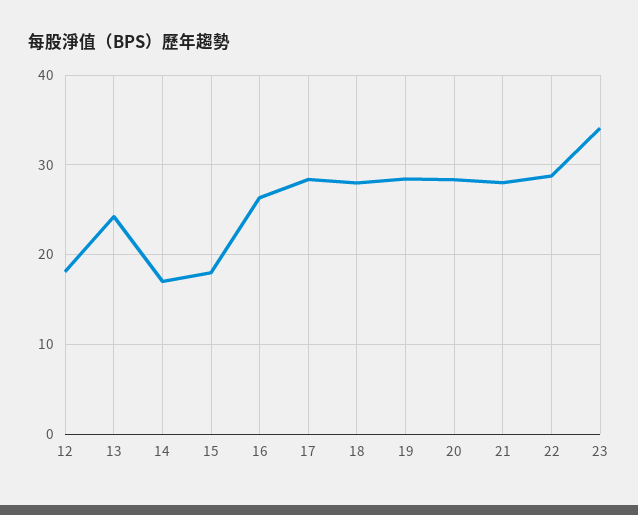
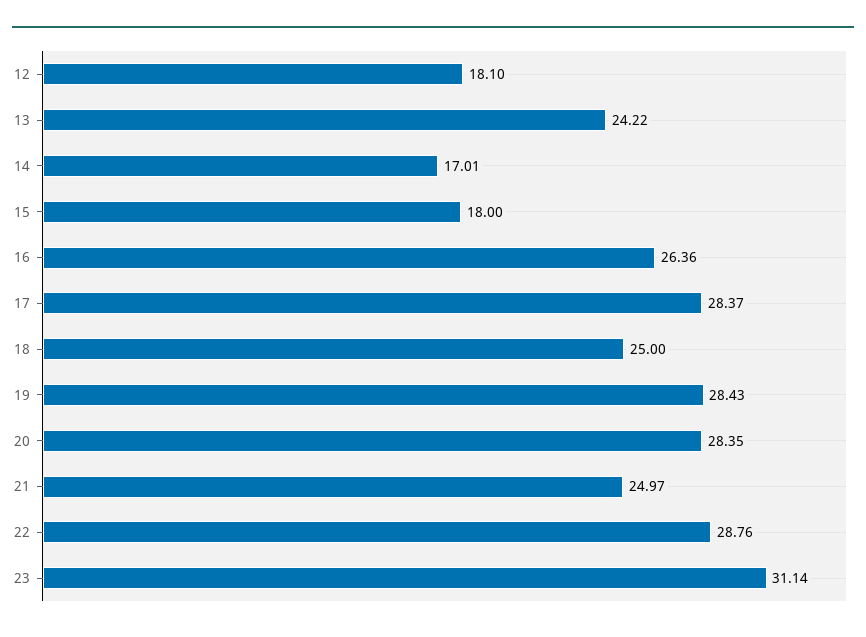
18: 28 -> 25
21: 28 -> 24.97
23: 34 -> 31.14

